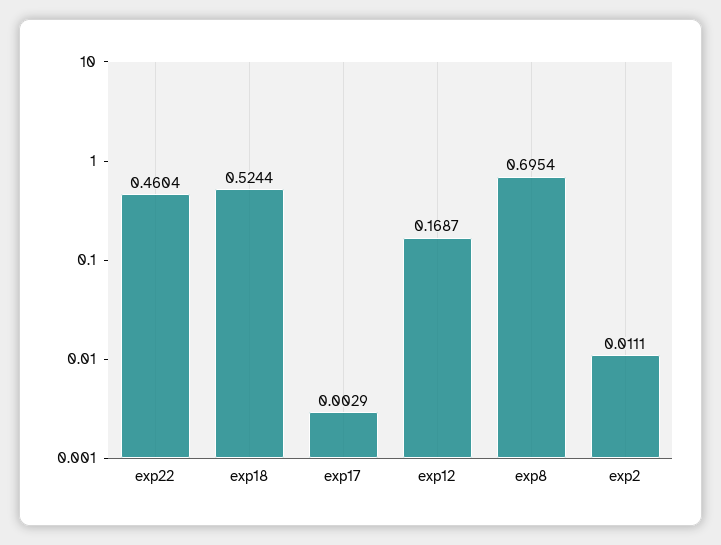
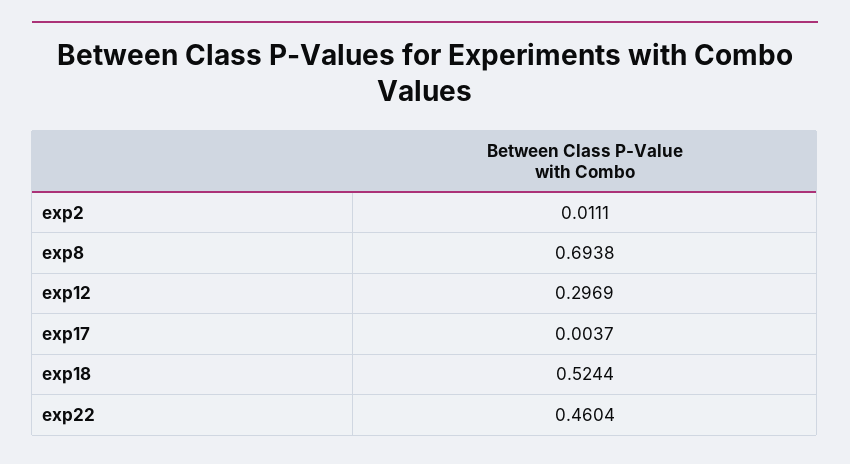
exp17: 0.0029 -> 0.0037
exp12: 0.1687 -> 0.2969
exp8: 0.6954 -> 0.6938

